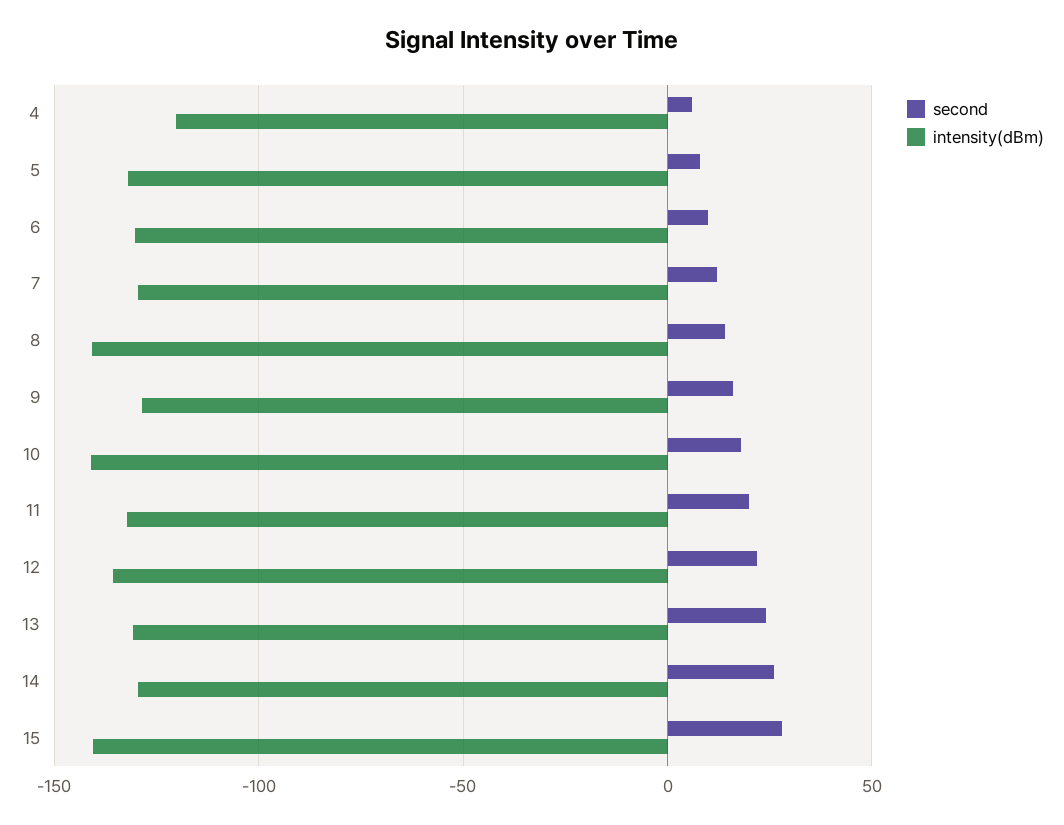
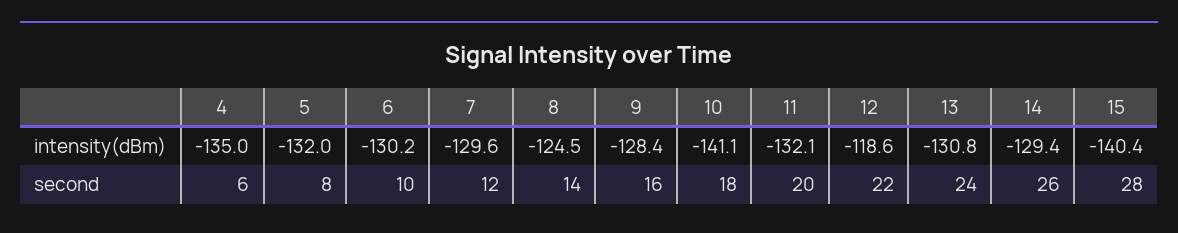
intensity(dBm), 4: -120 -> -135
intensity(dBm), 8: -140 -> -124.5
intensity(dBm), 12: -135 -> -118.6

